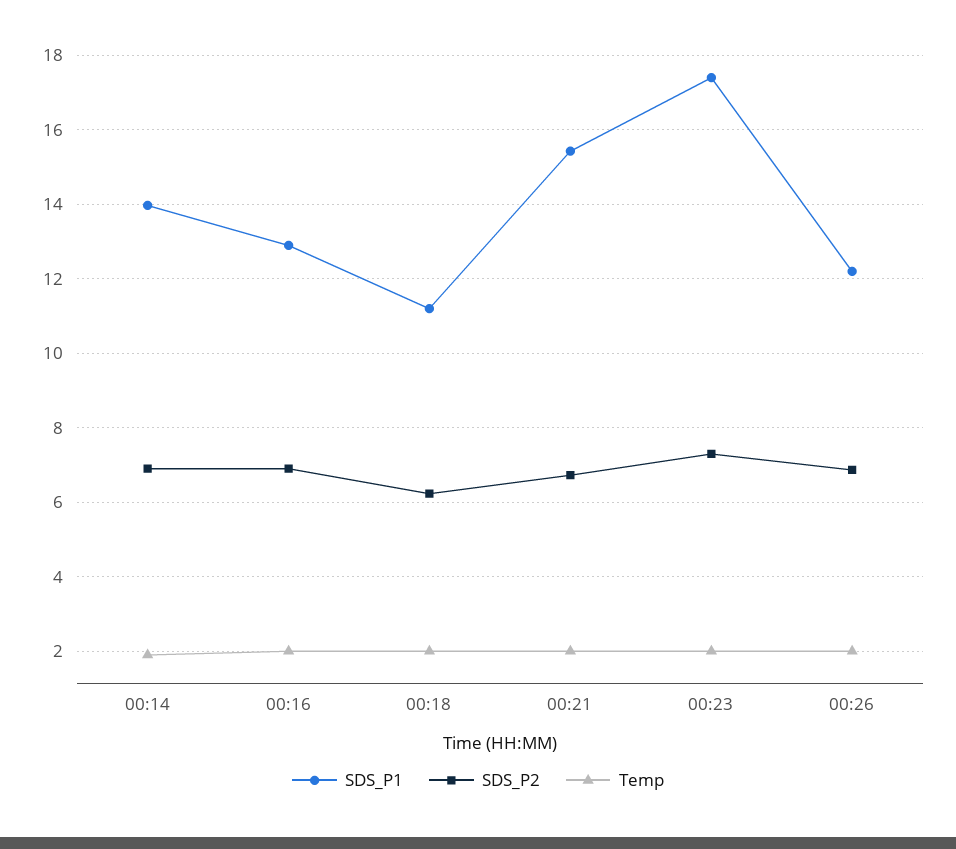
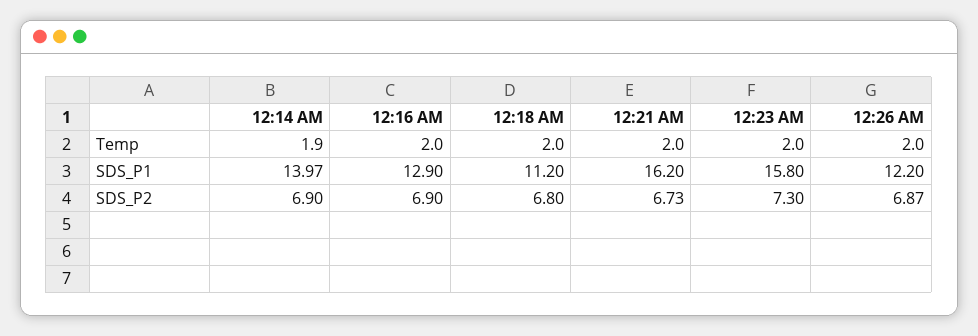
SDS_P2, 00:18: 6.2 -> 6.8
SDS_P1, 00:21: 15.4 -> 16.2
SDS_P1, 00:23: 17.4 -> 15.8

